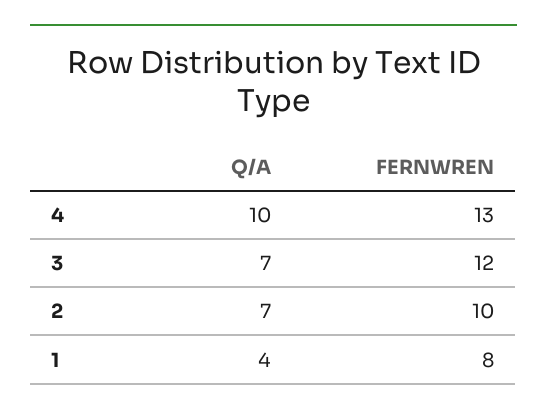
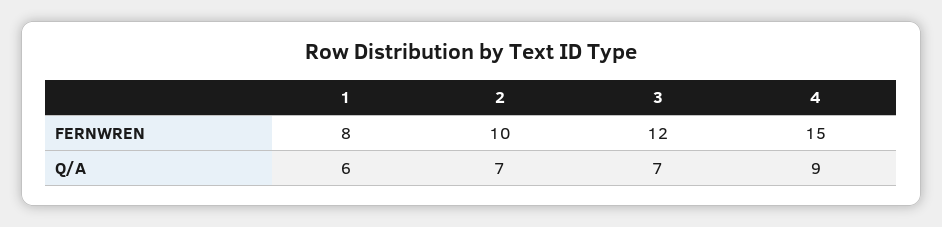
Q/A, 4: 10 -> 9
FERNWREN, 4: 13 -> 15
Q/A, 1: 4 -> 6

